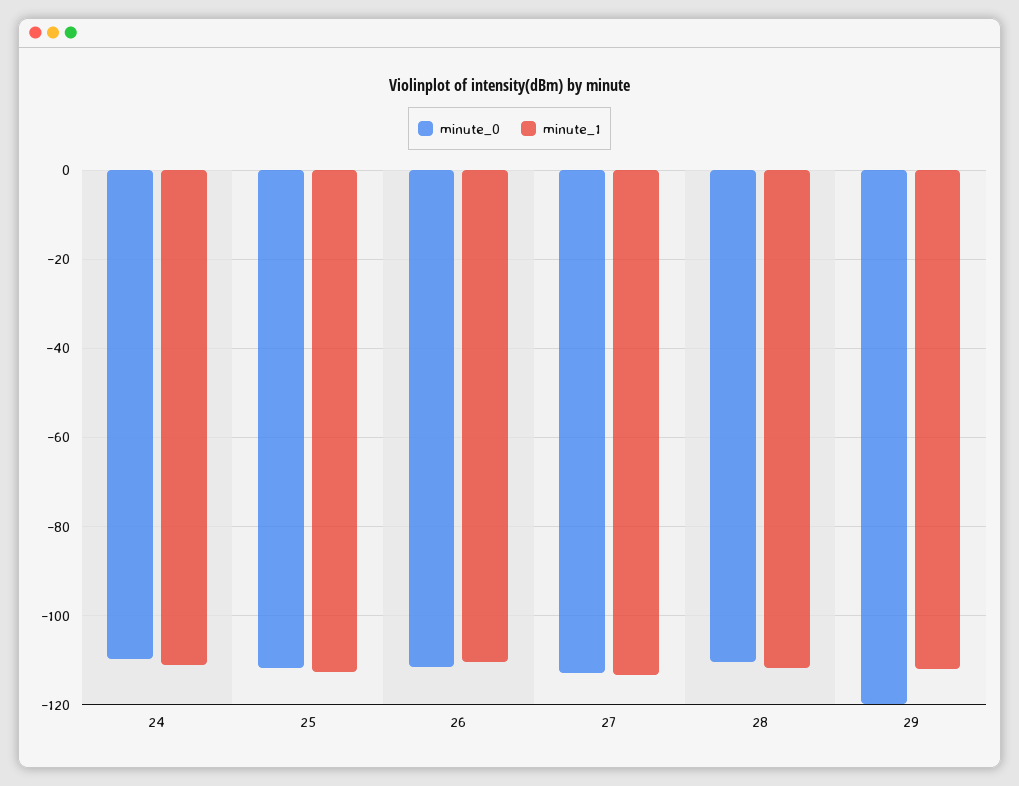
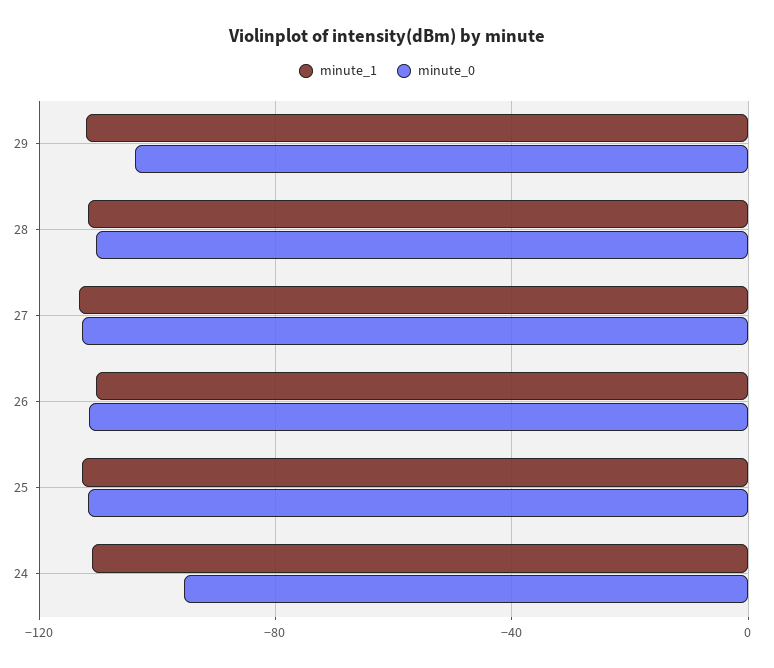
minute_0, 24: -110 -> -95
minute_0, 29: -120 -> -105

